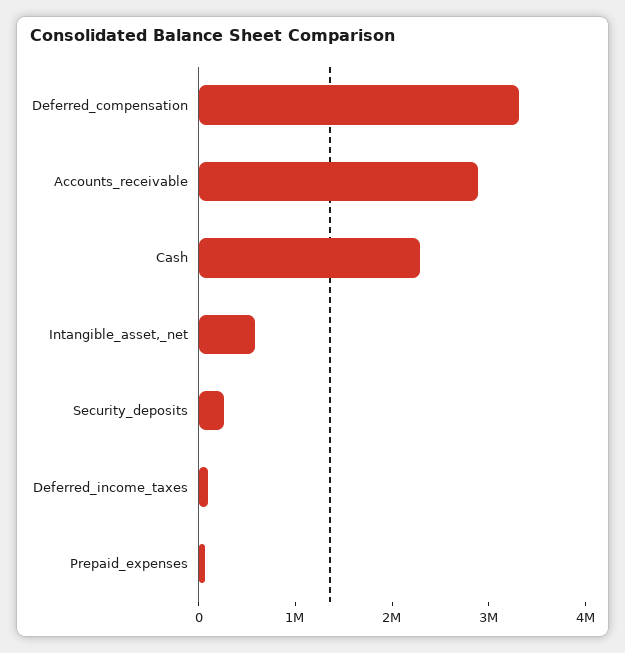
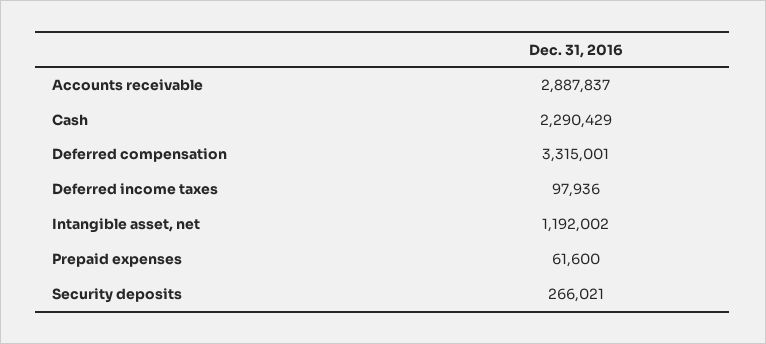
Intangible_asset,_net: 600000 -> 1192002

